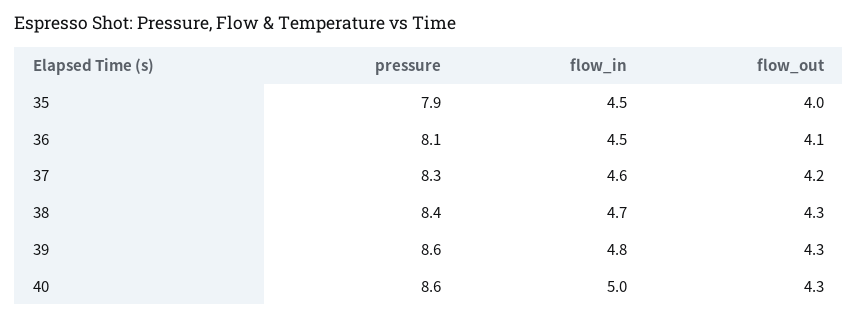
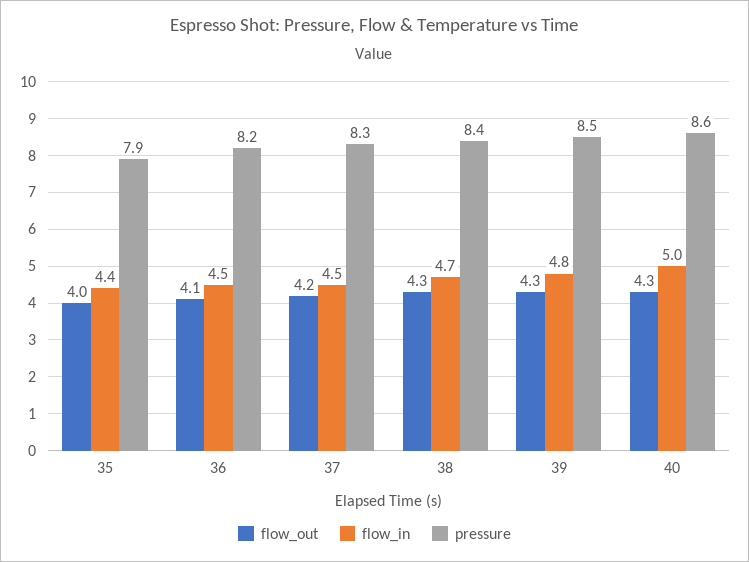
flow_in, 35: 4.5 -> 4.4
pressure, 36: 8.1 -> 8.2
flow_in, 37: 4.6 -> 4.5
pressure, 39: 8.6 -> 8.5

